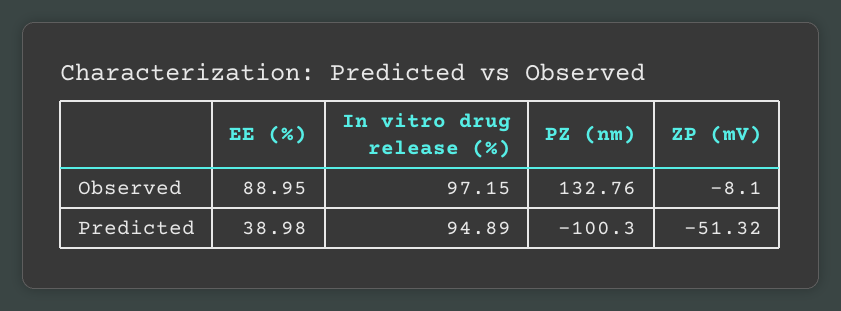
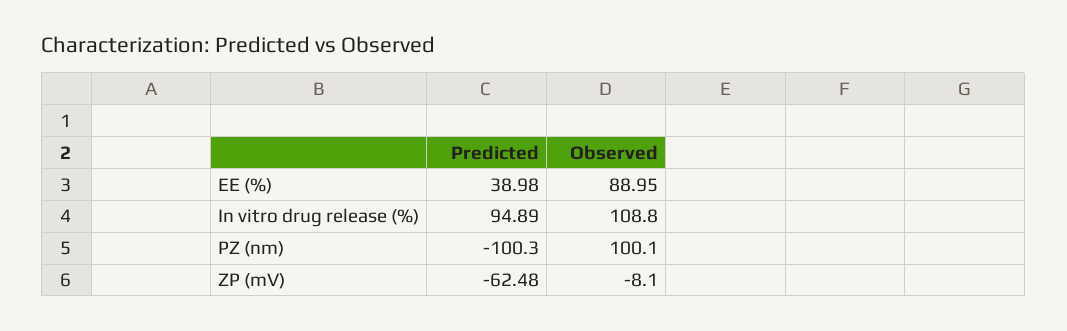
In vitro drug release (%), Observed: 97.15 -> 108.8
PZ (nm), Observed: 132.76 -> 100.1
ZP (mV), Predicted: -51.32 -> -62.48

